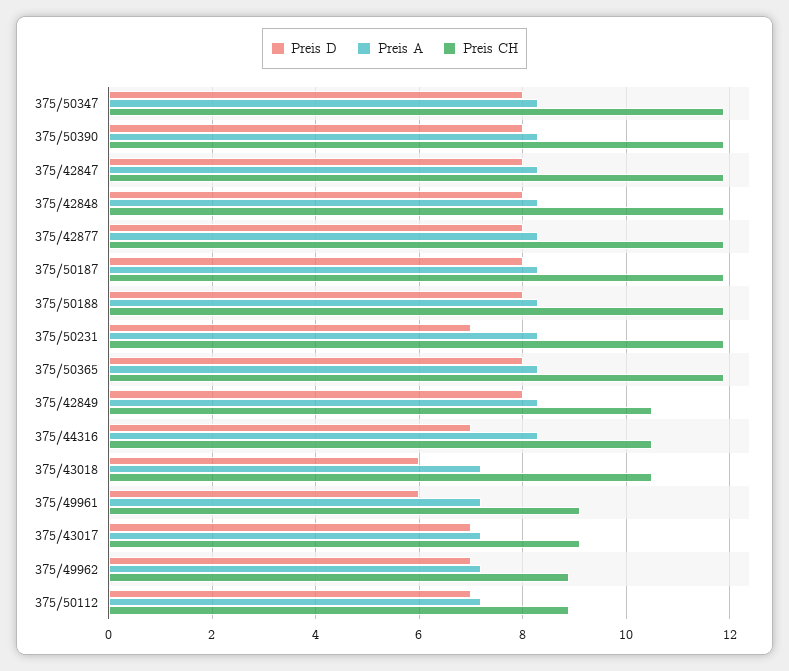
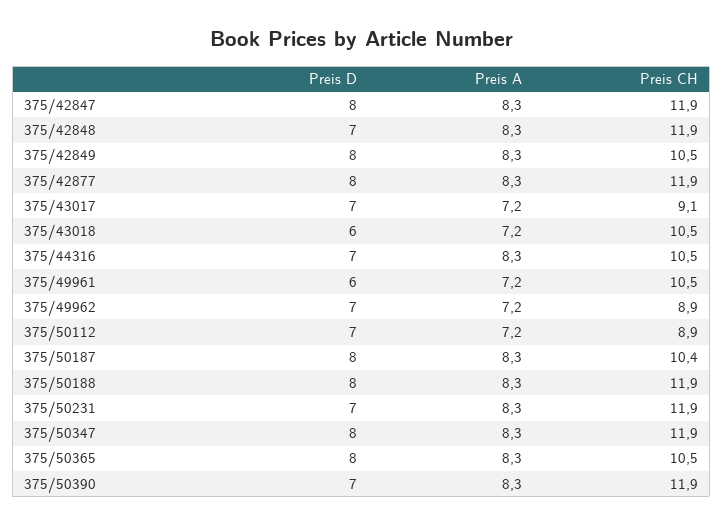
Preis D, 375/50390: 8 -> 7
Preis D, 375/42848: 8 -> 7
Preis CH, 375/50187: 12 -> 10.4
Preis CH, 375/50365: 12 -> 10.5
Preis CH, 375/49961: 9 -> 10.5

